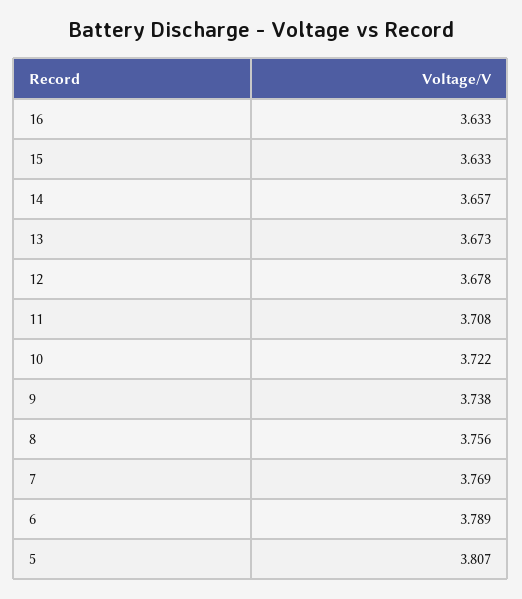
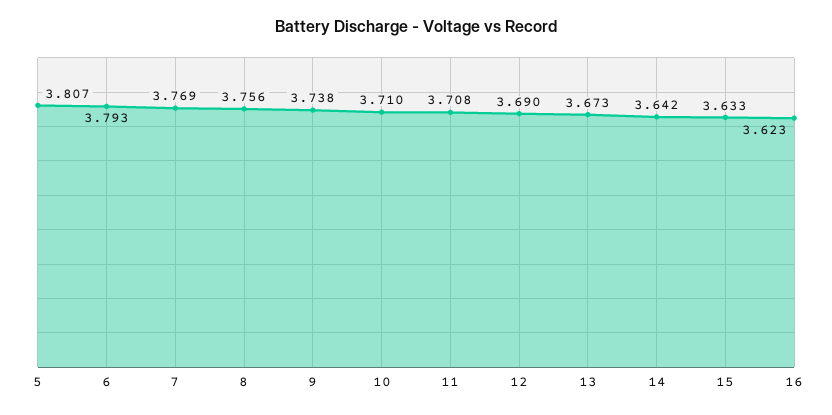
16: 3.633 -> 3.623
14: 3.657 -> 3.642
12: 3.678 -> 3.69
10: 3.722 -> 3.71
6: 3.789 -> 3.793

